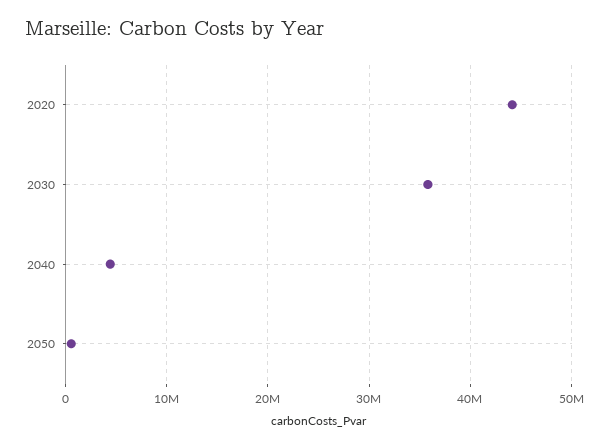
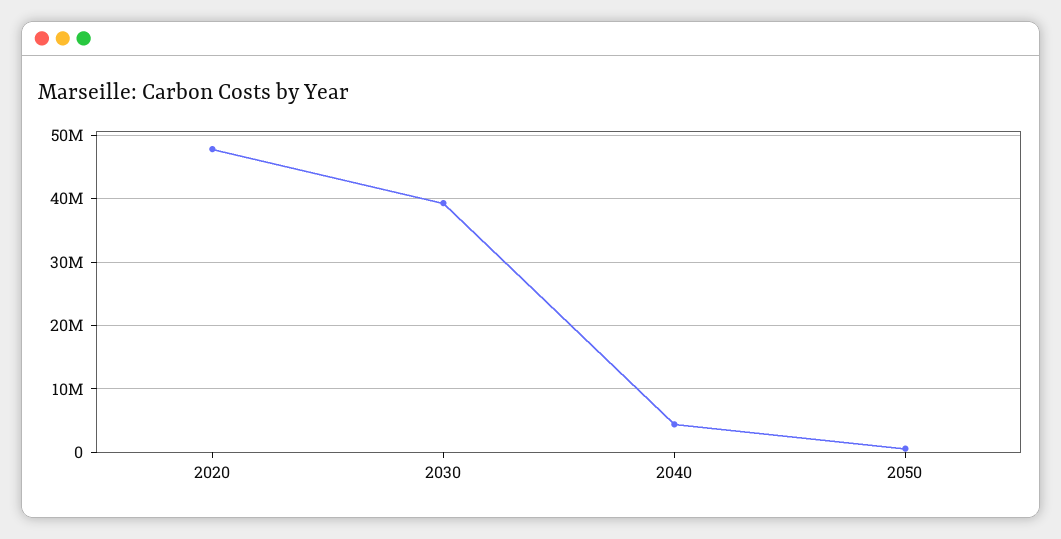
2020: 44000000 -> 48000000
2030: 36000000 -> 39000000

